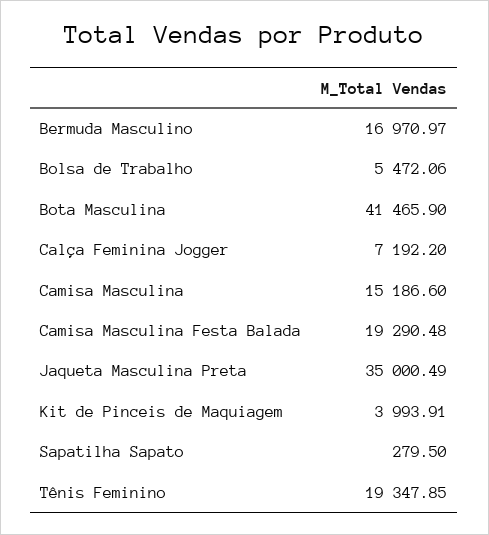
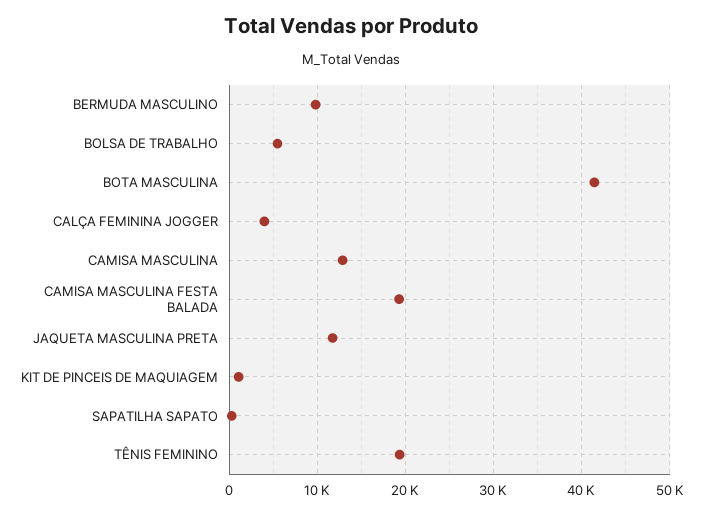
Bermuda Masculino: 16970.97 -> 10000
Calça Feminina Jogger: 7192.2 -> 4000
Camisa Masculina: 15186.6 -> 13000
Jaqueta Masculina Preta: 35000.49 -> 12000
Kit de Pinceis de Maquiagem: 3993.91 -> 1000

